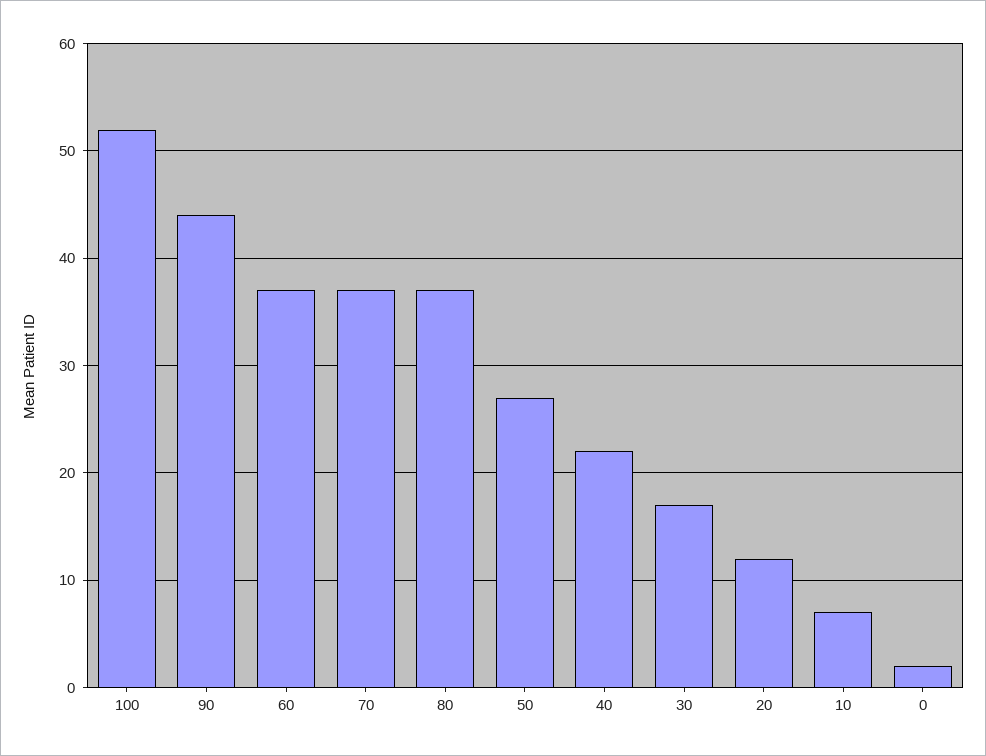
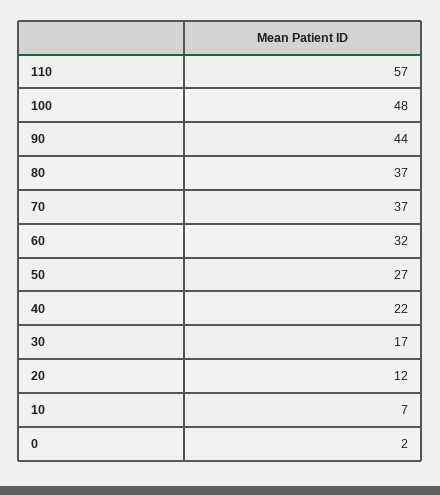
100: 52 -> 48
60: 37 -> 32
110: none -> 57

